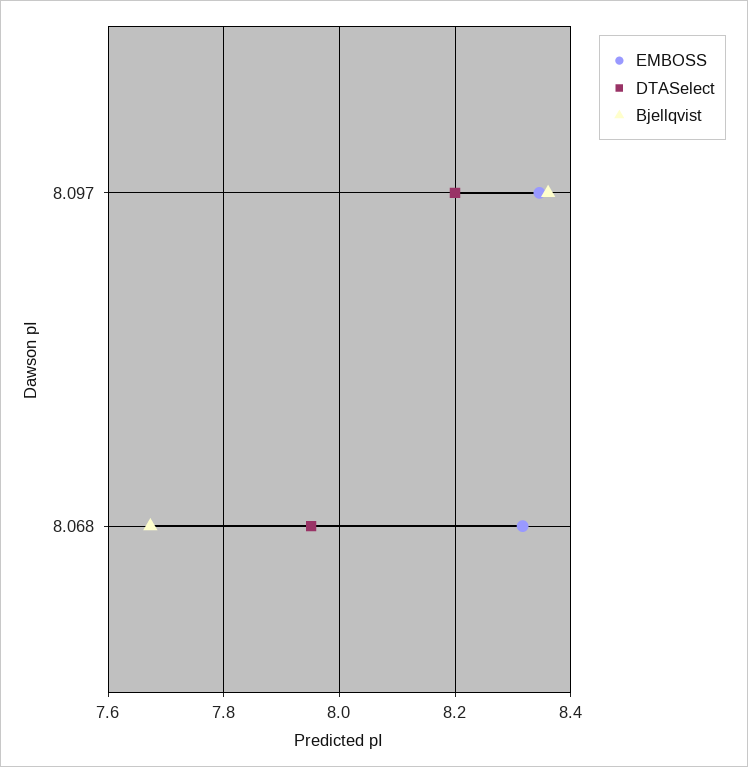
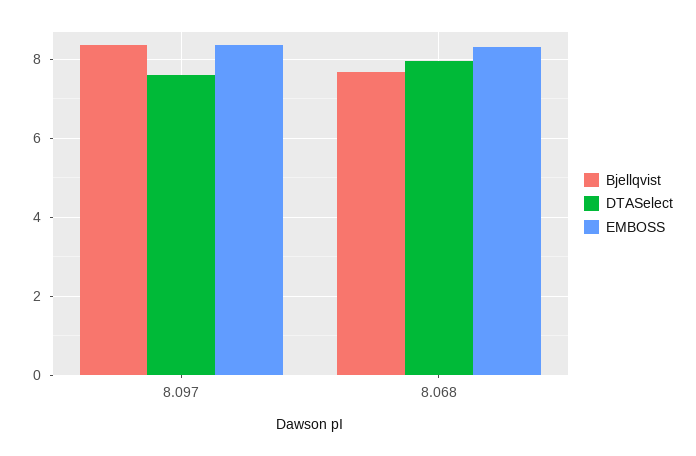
DTASelect, 8.097: 8.2 -> 7.6

